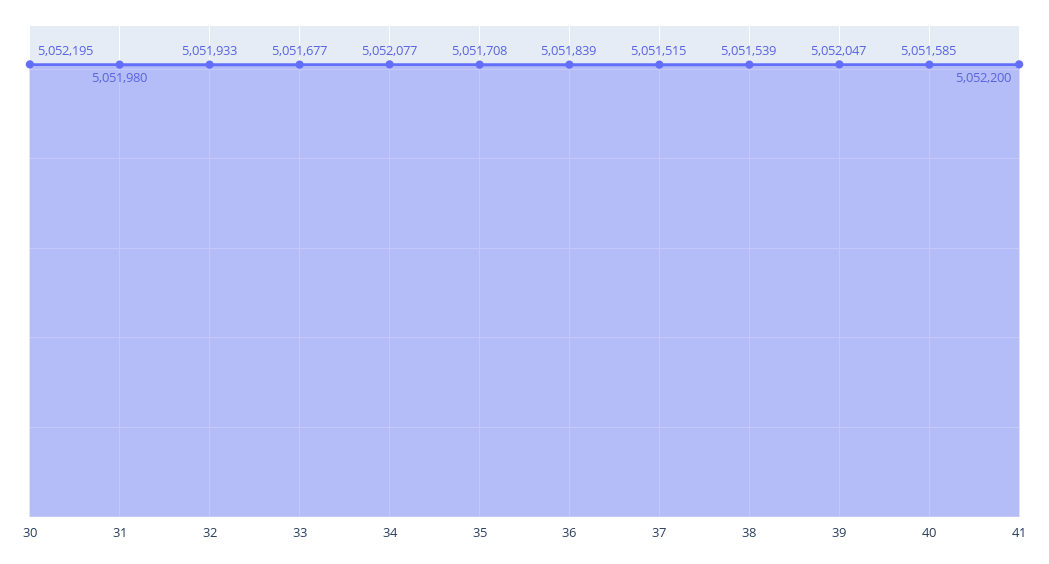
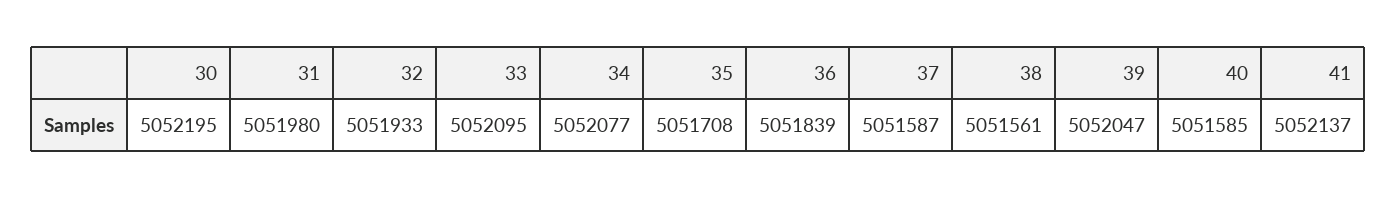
33: 5051677 -> 5052095
37: 5051515 -> 5051587
38: 5051539 -> 5051561
41: 5052200 -> 5052137

